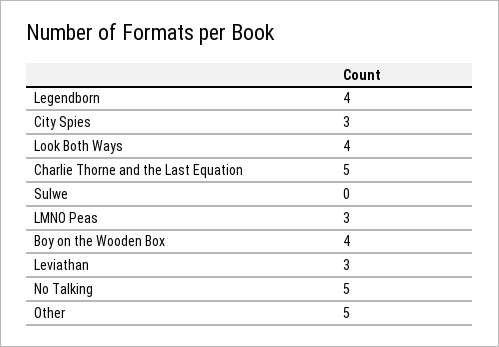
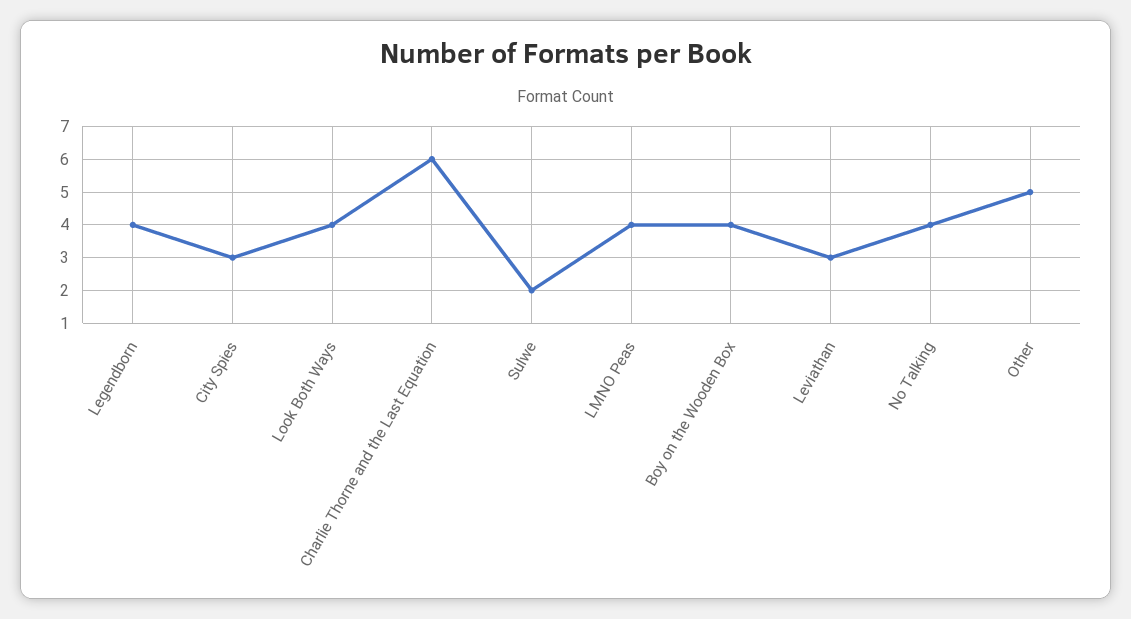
Charlie Thorne and the Last Equation: 5 -> 6
Sulwe: 0 -> 2
LMNO Peas: 3 -> 4
No Talking: 5 -> 4

